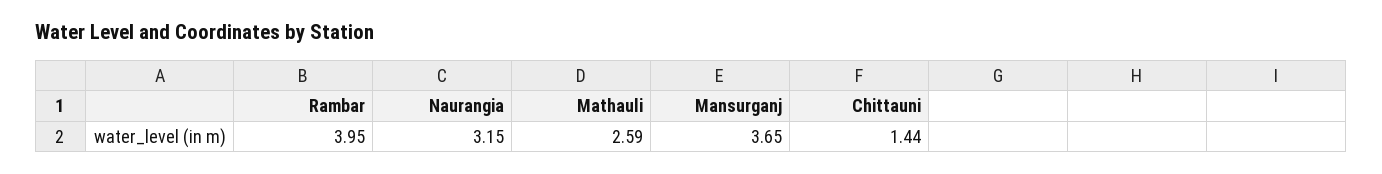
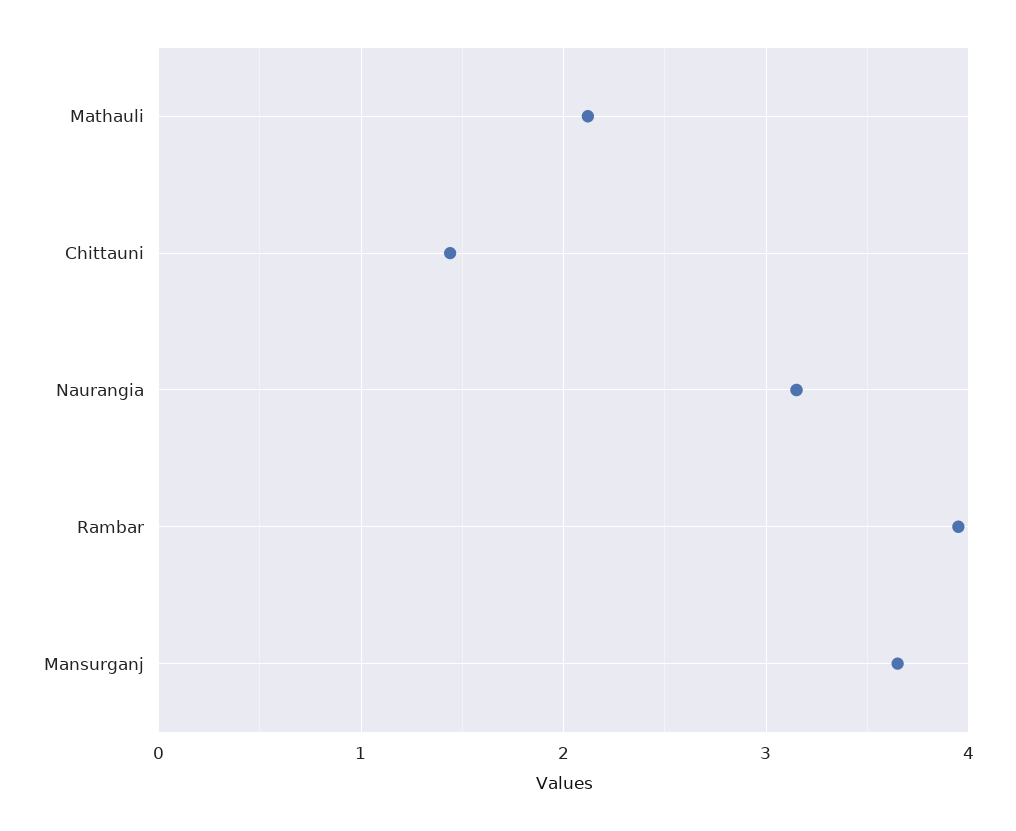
Mathauli: 2.59 -> 2.1

